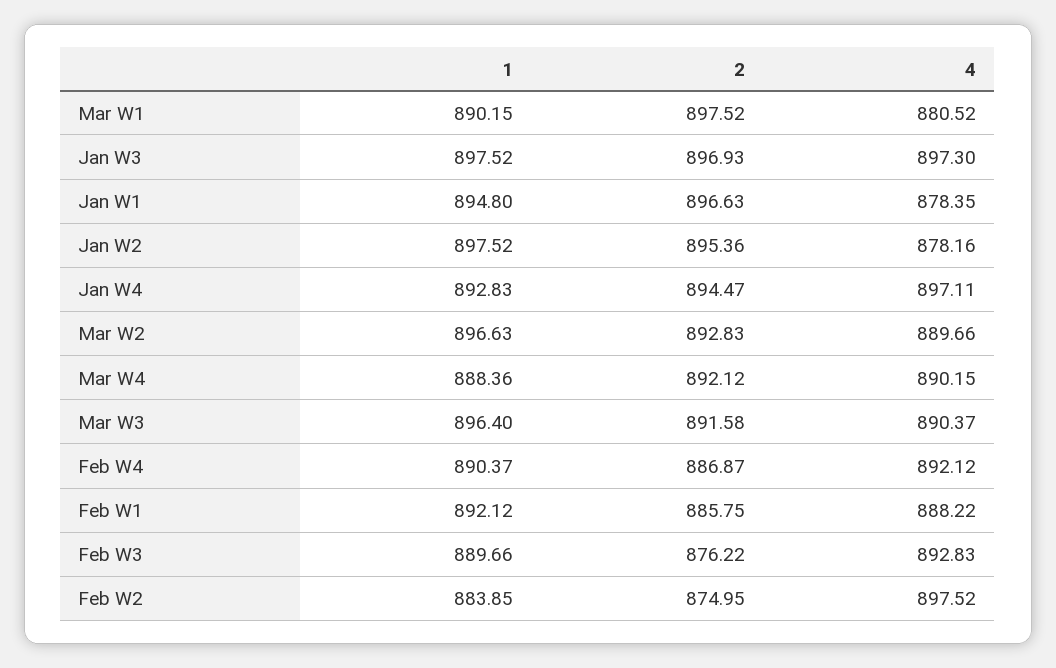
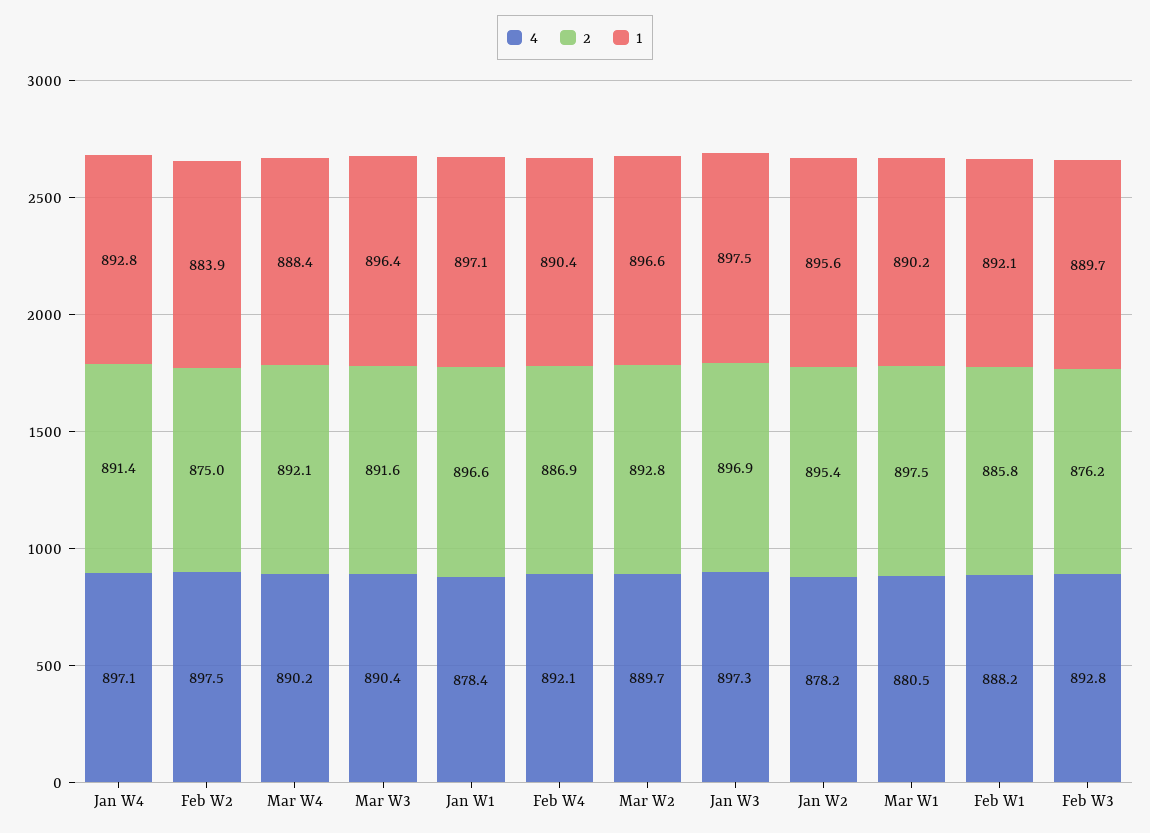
1, Jan W1: 894.8 -> 897.1
1, Jan W2: 897.52 -> 895.6
2, Jan W4: 894.47 -> 891.4

